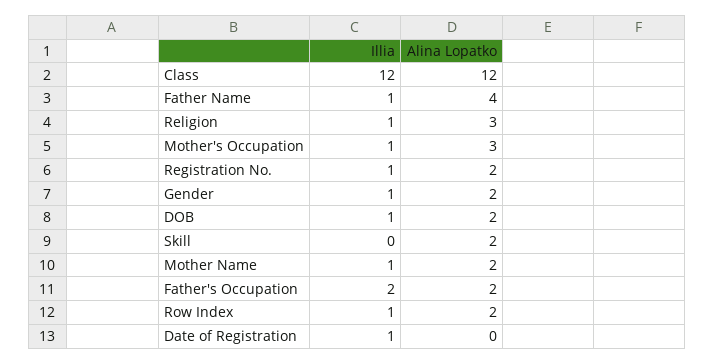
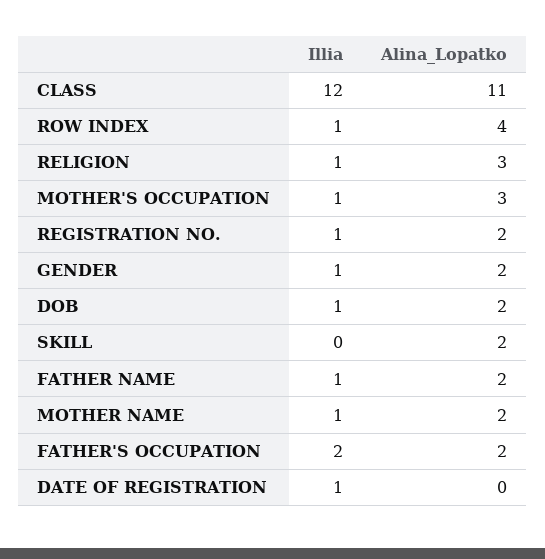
Alina Lopatko, Class: 12 -> 11
Alina Lopatko, Father Name: 4 -> 2
Alina Lopatko, Row Index: 2 -> 4

